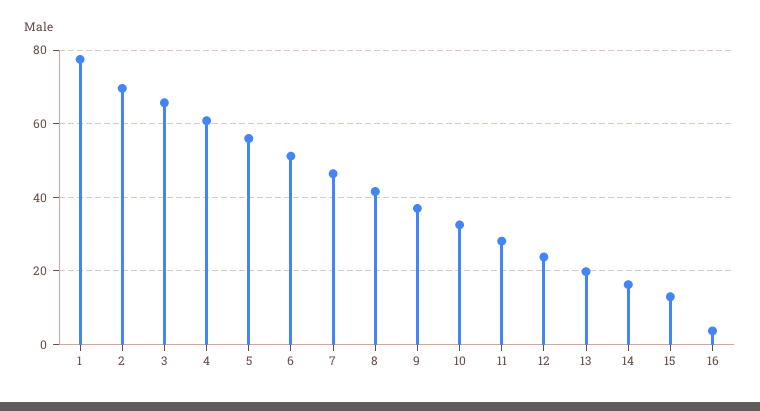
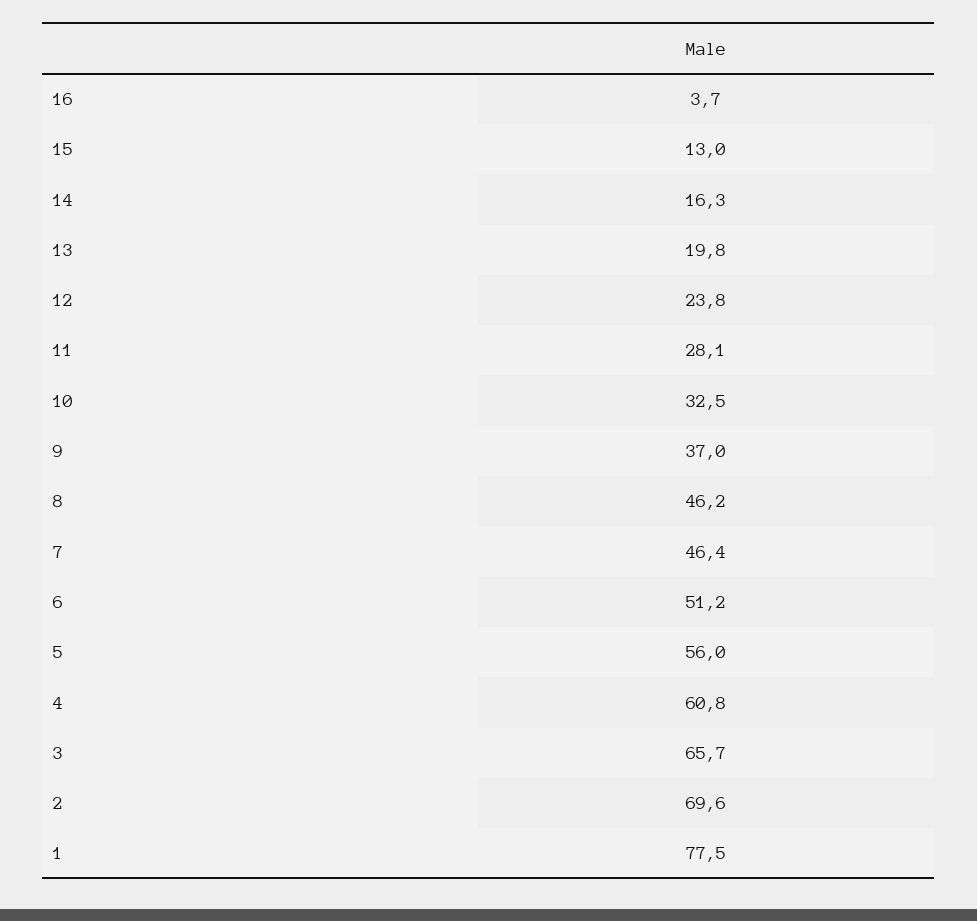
8: 42 -> 46.2

